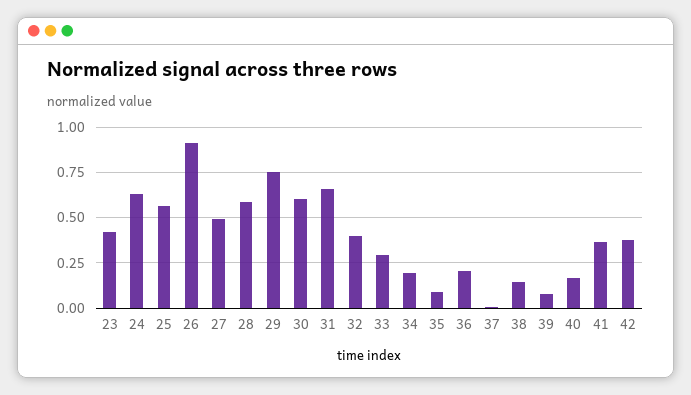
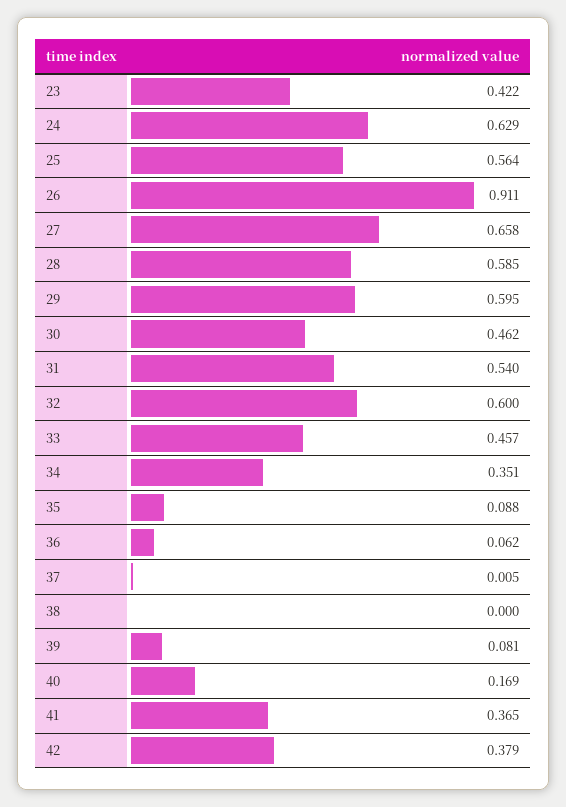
27: 0.5 -> 0.658
29: 0.75 -> 0.595
30: 0.6 -> 0.462
31: 0.65 -> 0.54
32: 0.4 -> 0.6
33: 0.3 -> 0.457
34: 0.2 -> 0.351
36: 0.2 -> 0.062
38: 0.15 -> 0

